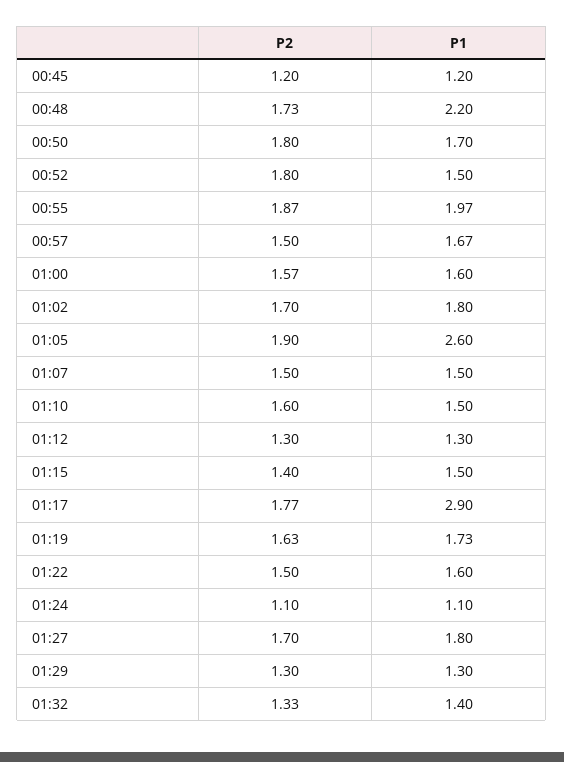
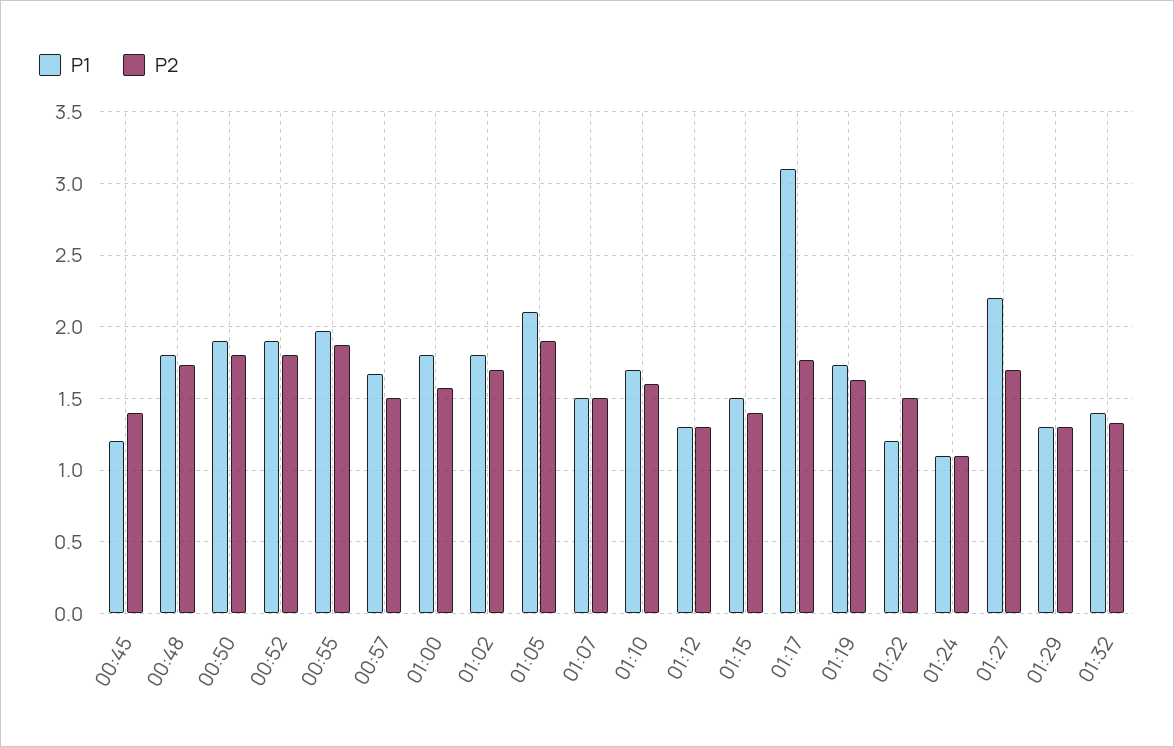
P2, 00:45: 1.2 -> 1.4
P1, 00:48: 2.2 -> 1.8
P1, 00:50: 1.7 -> 1.9
P1, 00:52: 1.5 -> 1.9
P1, 01:00: 1.6 -> 1.8
P1, 01:05: 2.6 -> 2.1
P1, 01:10: 1.5 -> 1.7
P1, 01:17: 2.9 -> 3.1
P1, 01:22: 1.6 -> 1.2
P1, 01:27: 1.8 -> 2.2

